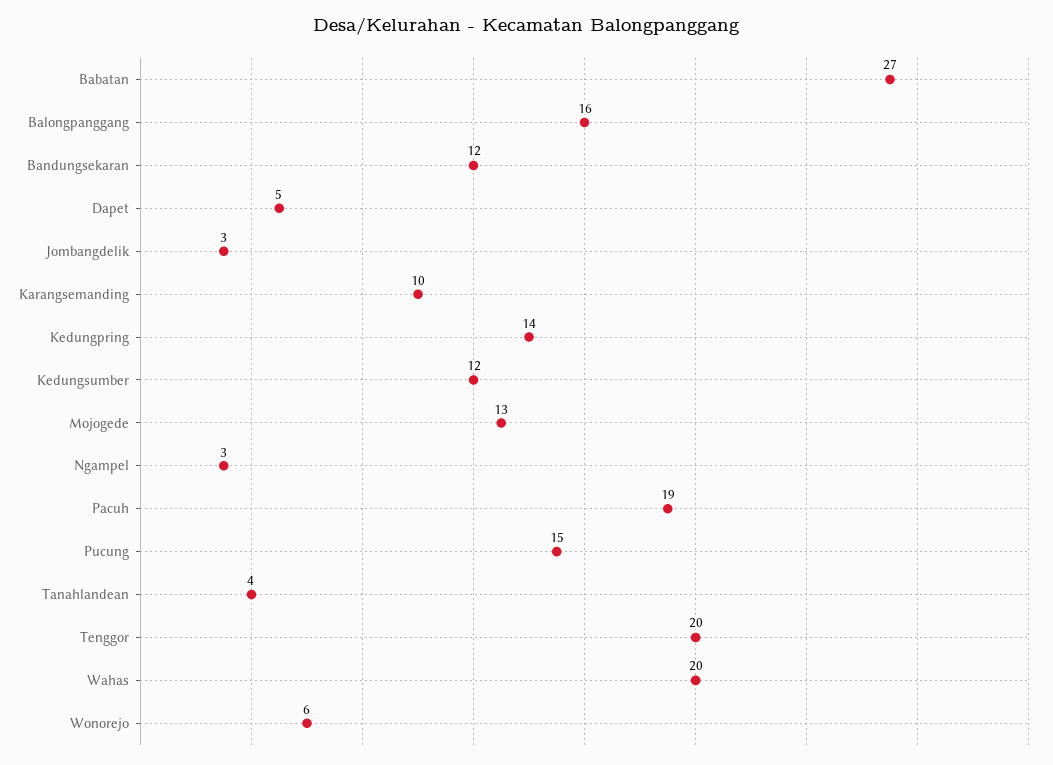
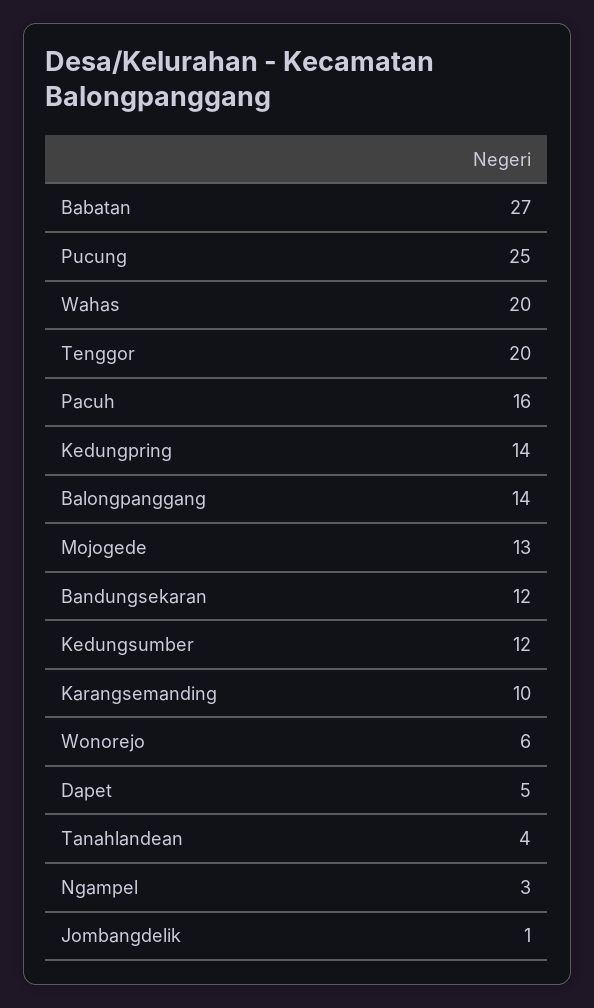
Balongpanggang: 16 -> 14
Jombangdelik: 3 -> 1
Pacuh: 19 -> 16
Pucung: 15 -> 25

